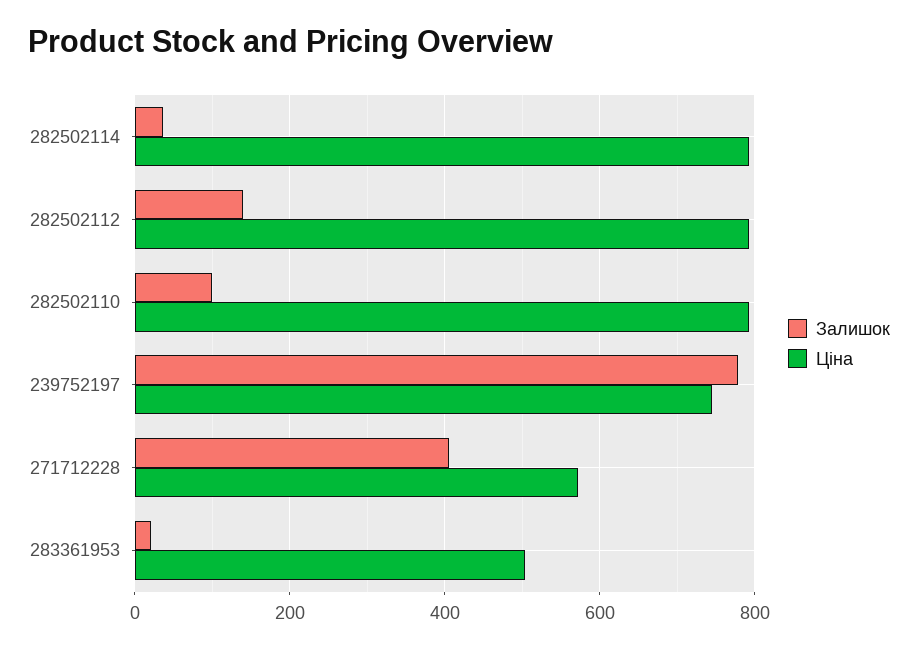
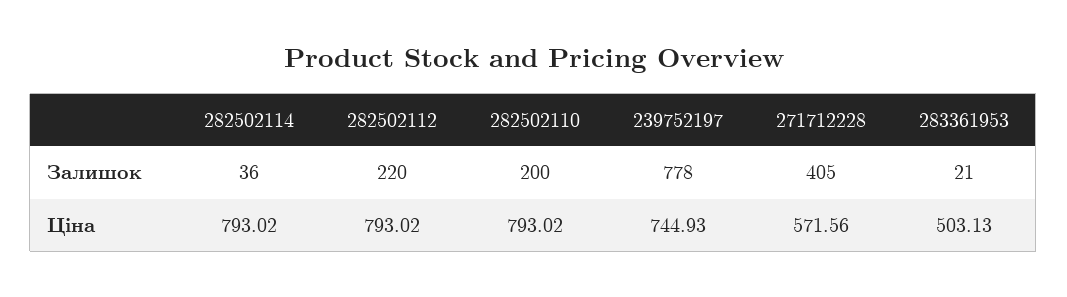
Залишок, 282502112: 140 -> 220
Залишок, 282502110: 100 -> 200

